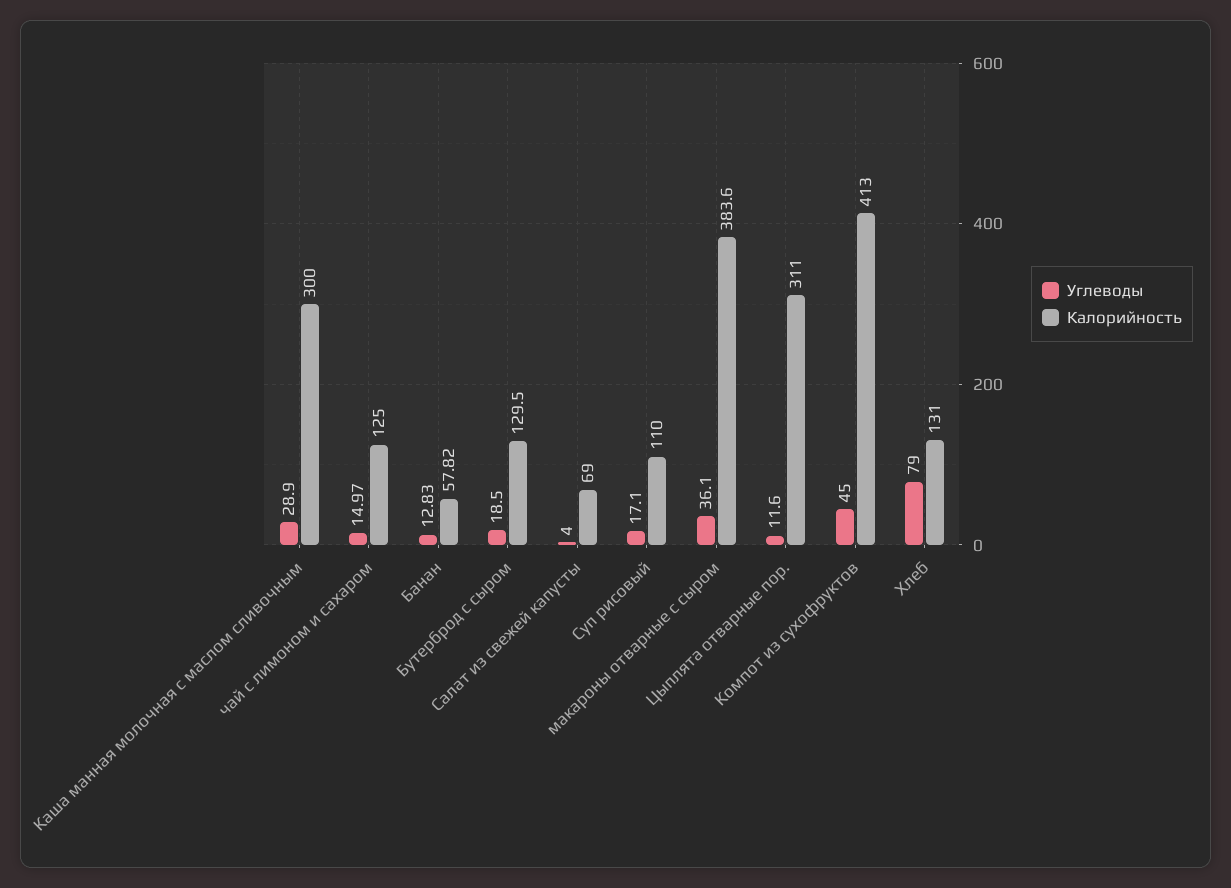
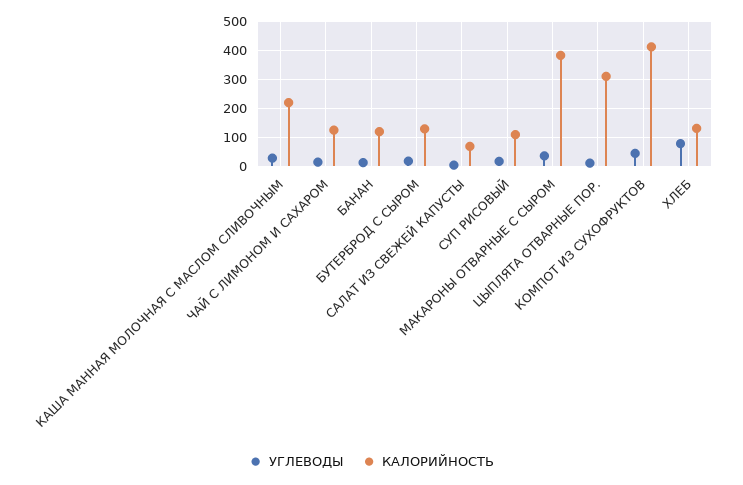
Калорийность, Каша манная молочная с маслом сливочным: 300 -> 225
Калорийность, Банан: 57.82 -> 125

